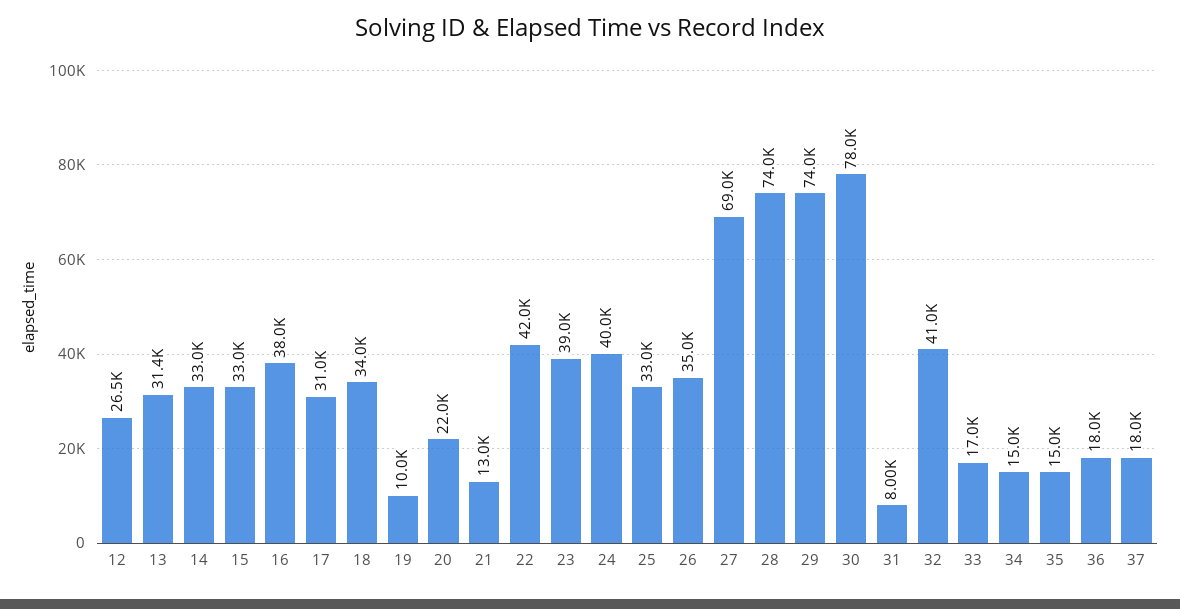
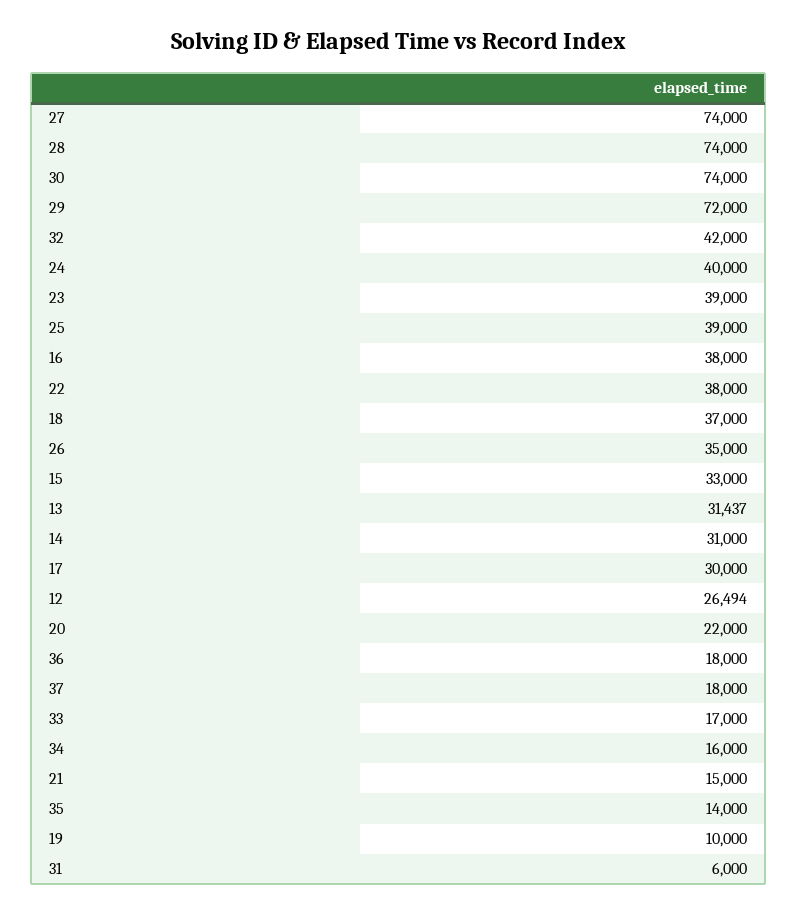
14: 33000 -> 31000
17: 31000 -> 30000
18: 34000 -> 37000
21: 13000 -> 15000
22: 42000 -> 38000
25: 33000 -> 39000
27: 69000 -> 74000
29: 74000 -> 72000
30: 78000 -> 74000
31: 8000 -> 6000
32: 41000 -> 42000
34: 15000 -> 16000
35: 15000 -> 14000

